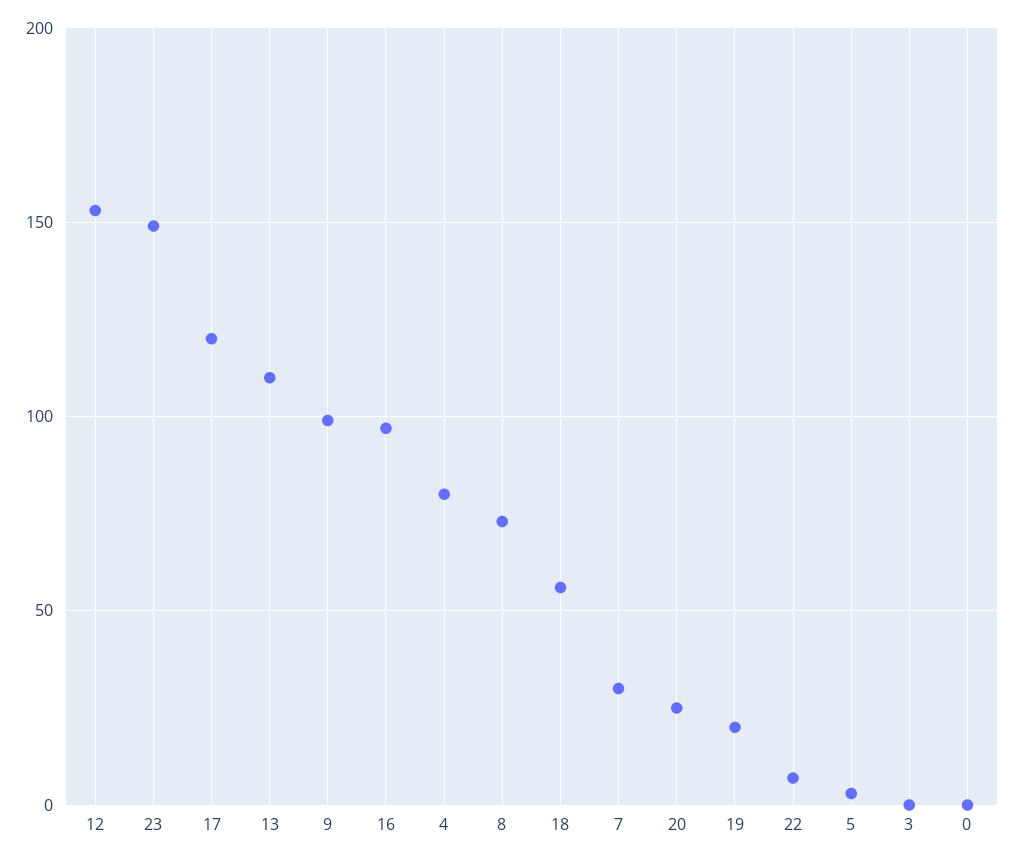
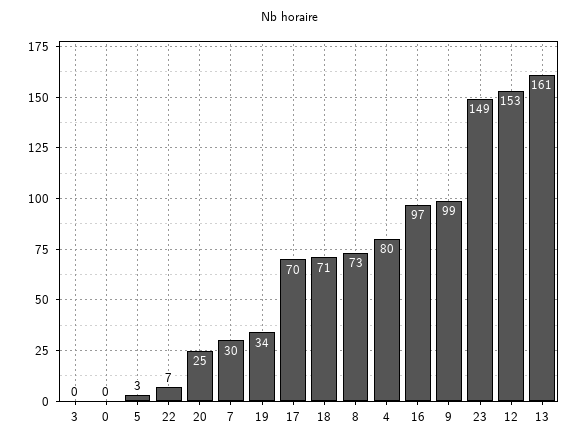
17: 120 -> 70
13: 110 -> 161
18: 55 -> 71
19: 20 -> 34

